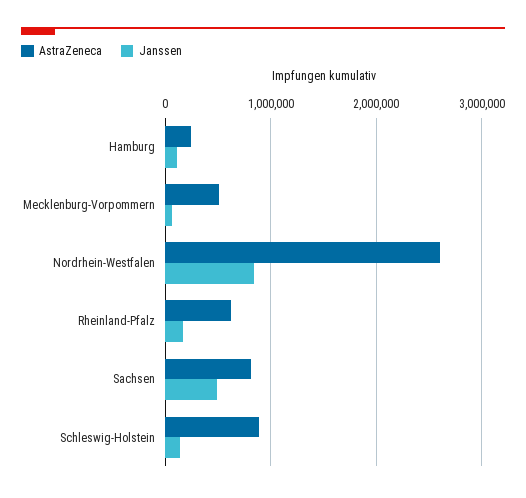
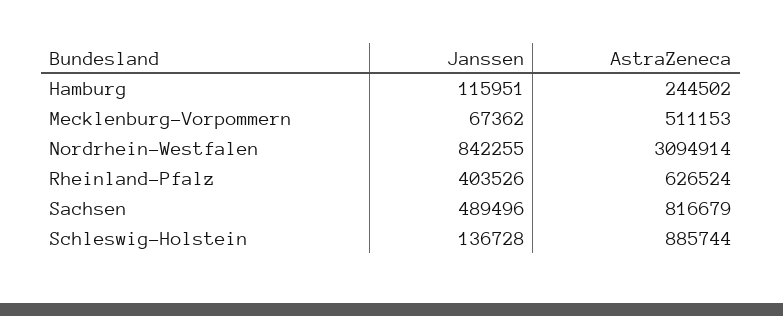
AstraZeneca, Nordrhein-Westfalen: 2600000 -> 3094914
Janssen, Rheinland-Pfalz: 200000 -> 403526

